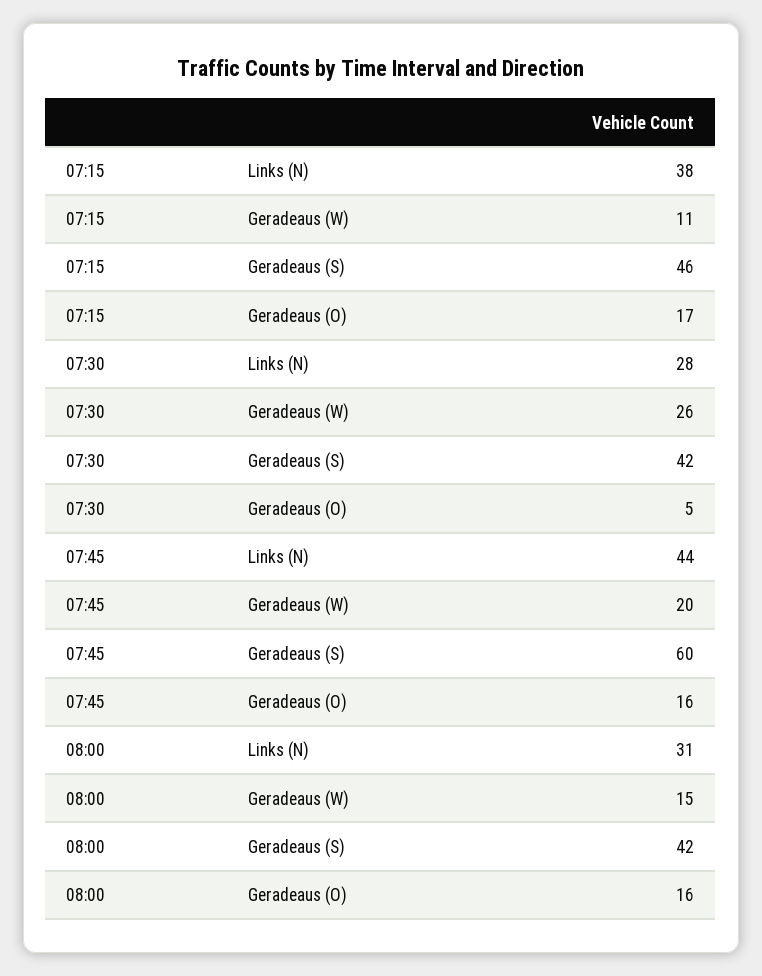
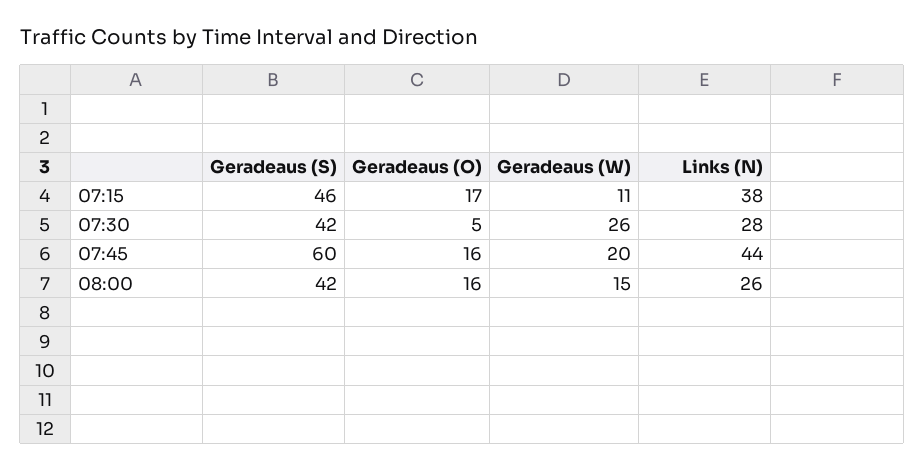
08:00, Links (N): 31 -> 26

